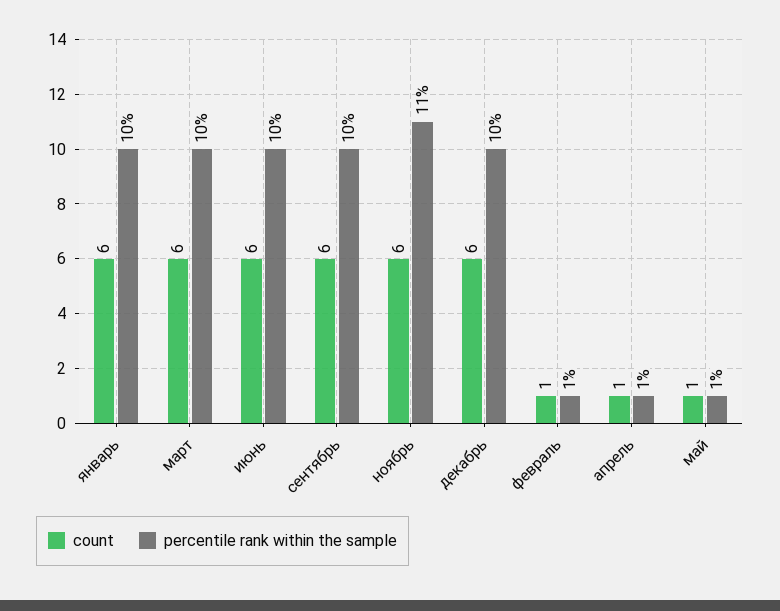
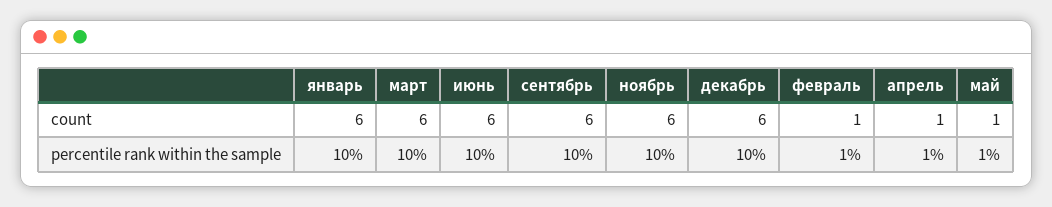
percentile rank within the sample, ноябрь: 11 -> 10

